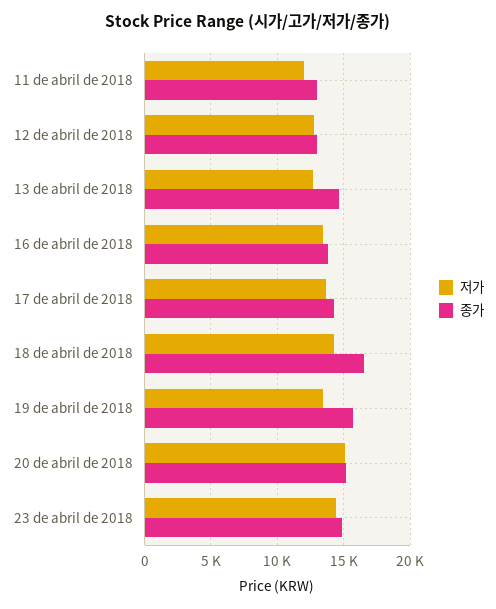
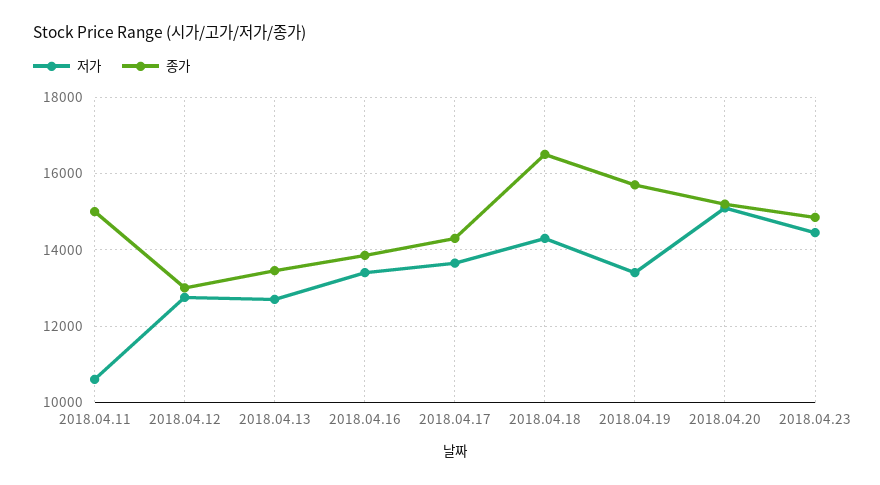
저가, 11 de abril de 2018: 12000 -> 10600
종가, 11 de abril de 2018: 13000 -> 15000
종가, 13 de abril de 2018: 14500 -> 13400

